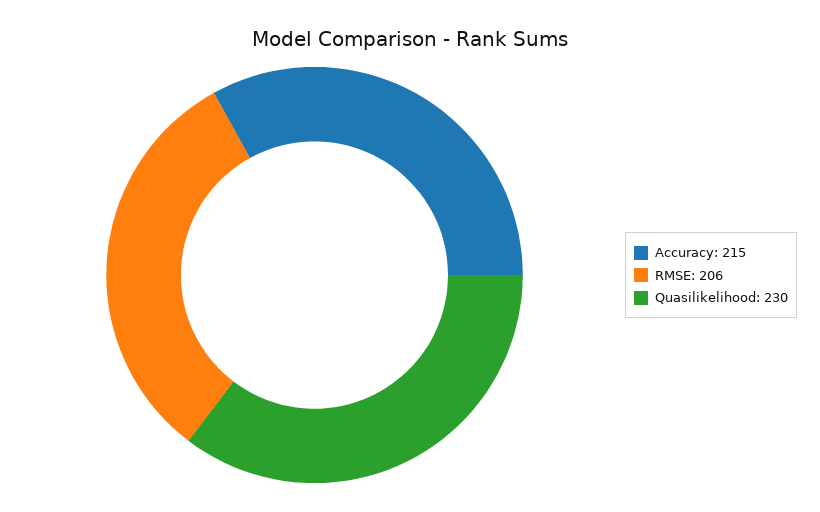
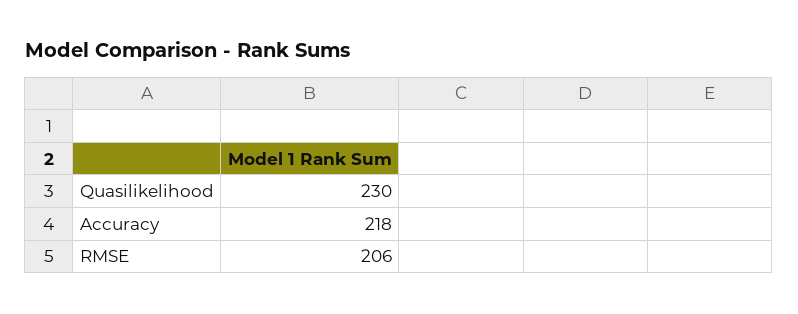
Accuracy: 215 -> 218

